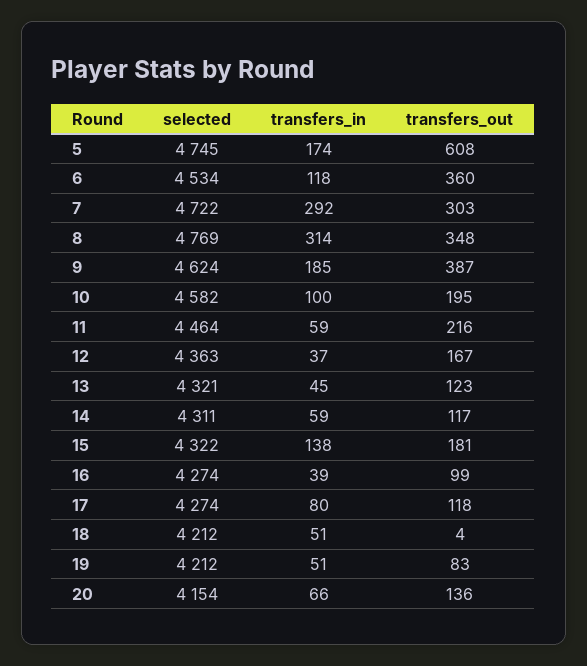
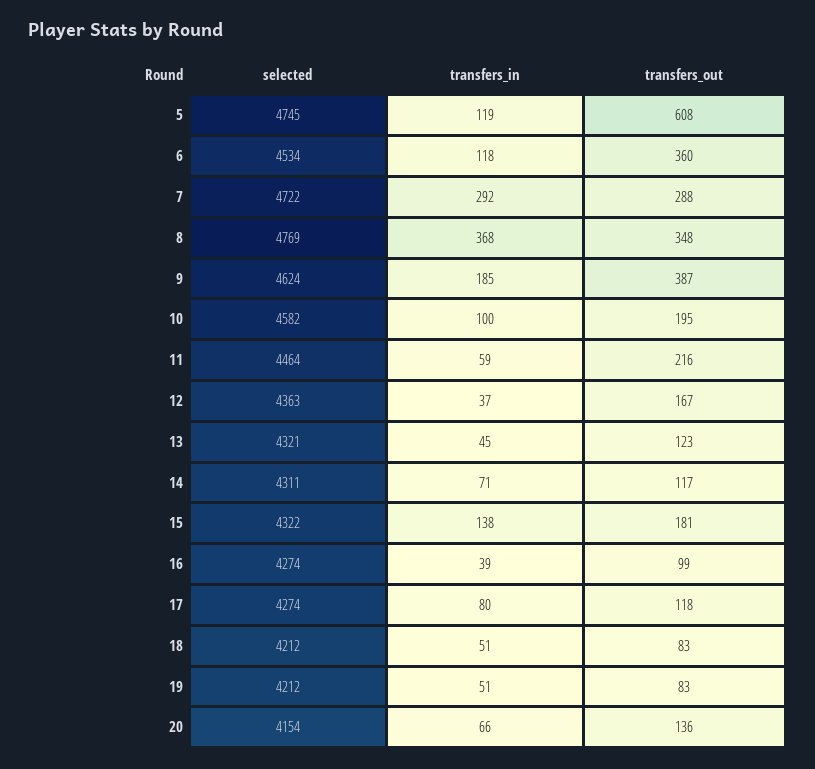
transfers_in, 5: 174 -> 119
transfers_out, 7: 303 -> 288
transfers_in, 8: 314 -> 368
transfers_in, 14: 59 -> 71
transfers_out, 18: 4 -> 83

